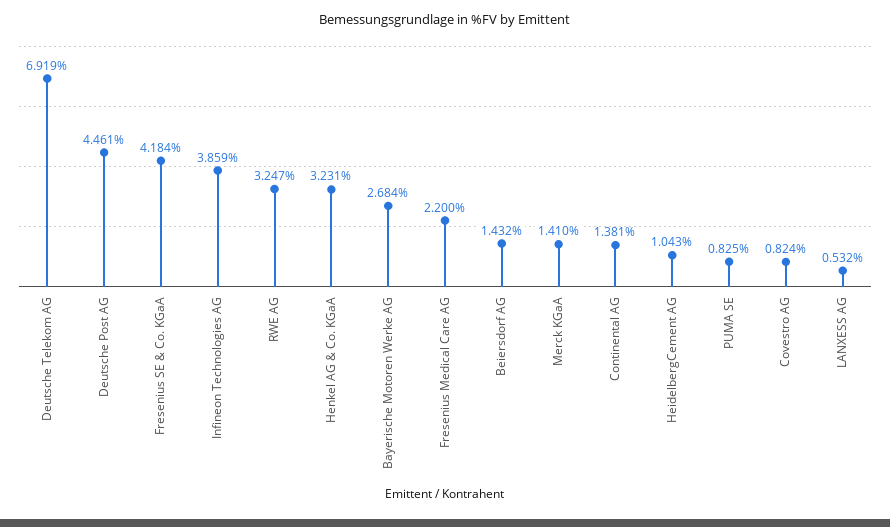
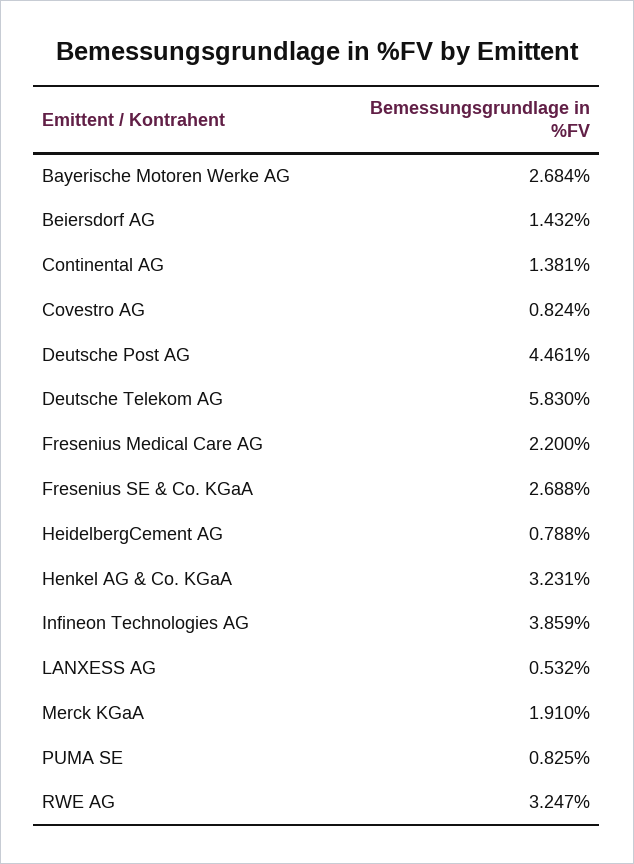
Deutsche Telekom AG: 6.919 -> 5.83
Fresenius SE & Co. KGaA: 4.184 -> 2.688
Merck KGaA: 1.41 -> 1.91
HeidelbergCement AG: 1.043 -> 0.788

